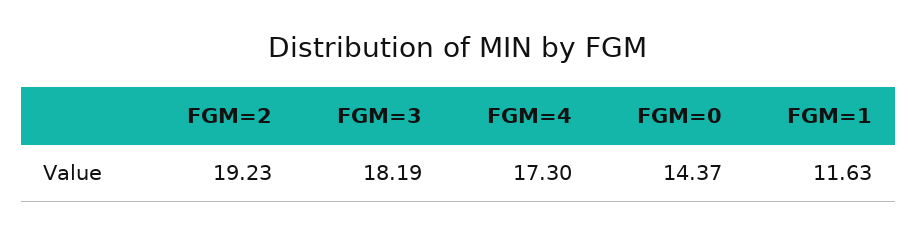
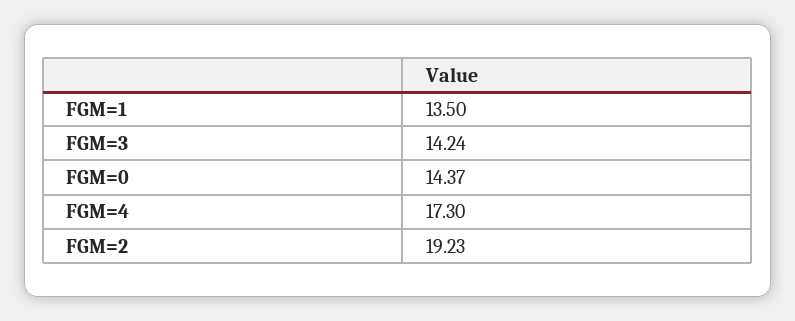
FGM=3: 18.19 -> 14.24
FGM=1: 11.63 -> 13.5

